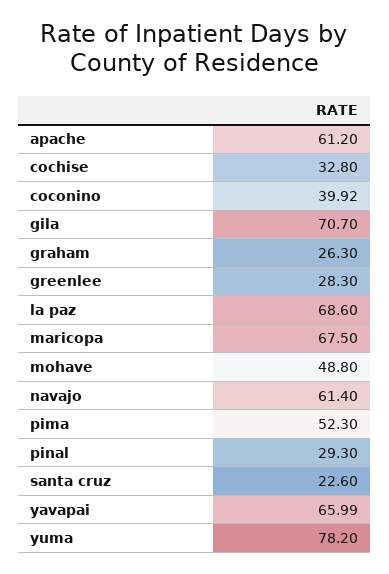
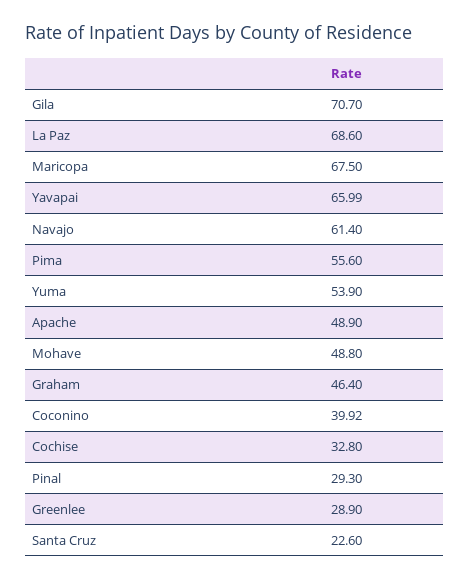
apache: 61.2 -> 48.9
graham: 26.3 -> 46.4
greenlee: 28.3 -> 28.9
pima: 52.3 -> 55.6
yuma: 78.2 -> 53.9

